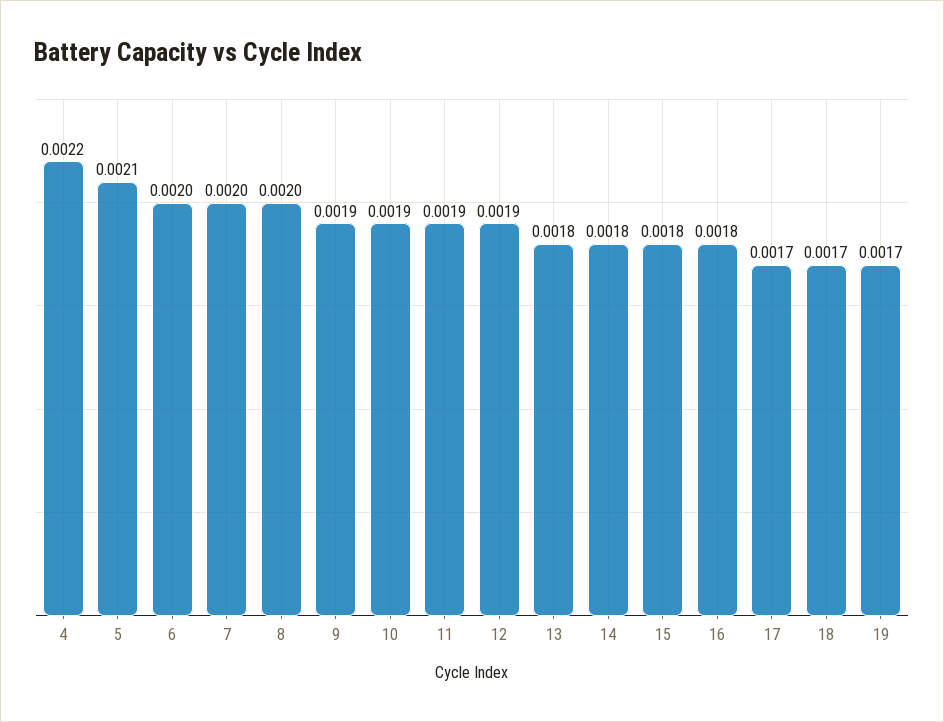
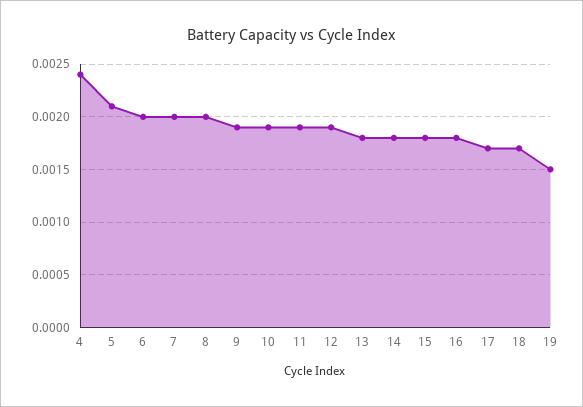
4: 0.0022 -> 0.0024
19: 0.0017 -> 0.0015

